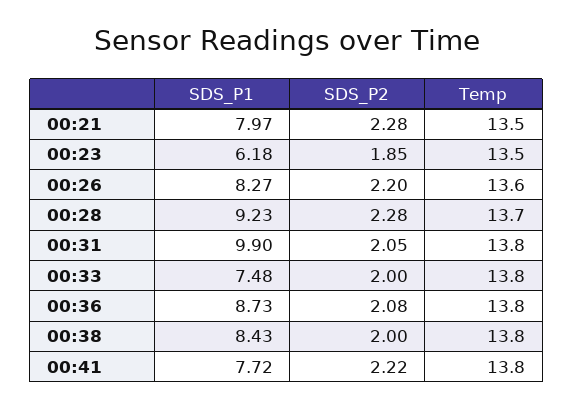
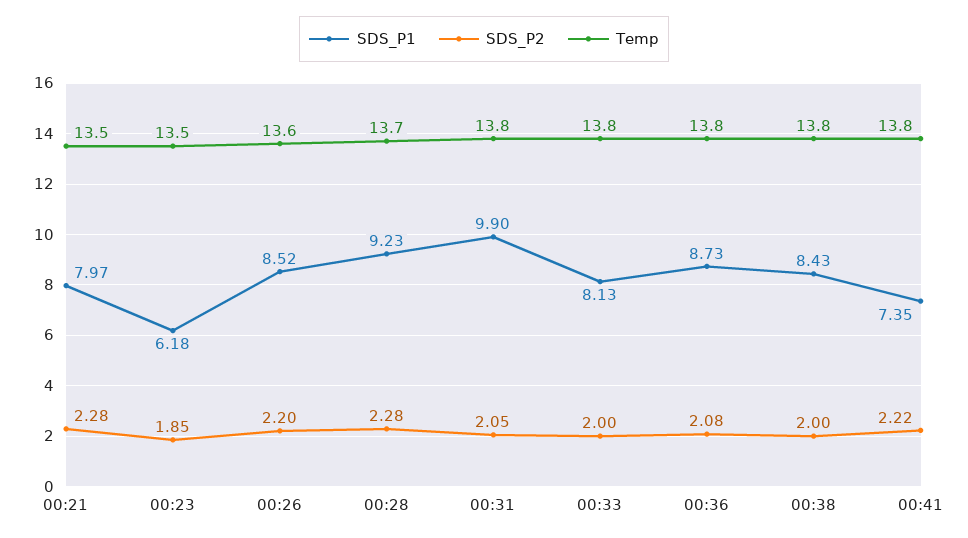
SDS_P1, 00:26: 8.27 -> 8.52
SDS_P1, 00:33: 7.48 -> 8.13
SDS_P1, 00:41: 7.72 -> 7.35

